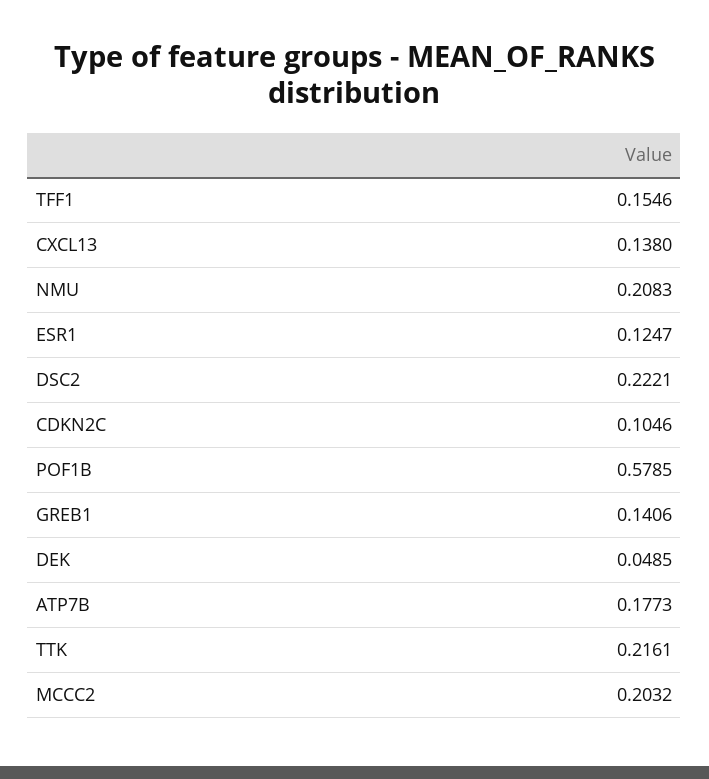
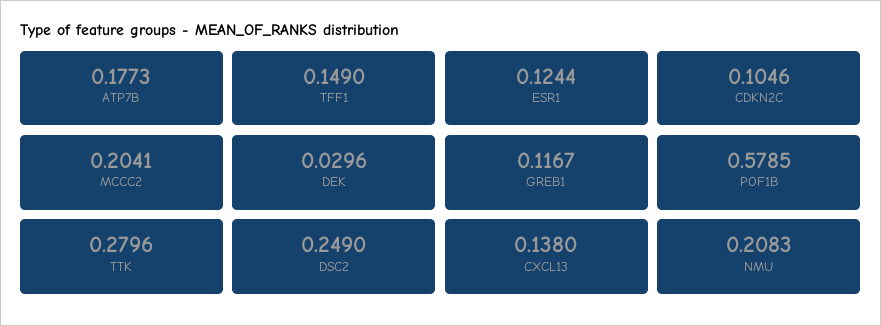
TFF1: 0.1546 -> 0.149
ESR1: 0.1247 -> 0.1244
DSC2: 0.2221 -> 0.249
GREB1: 0.1406 -> 0.1167
DEK: 0.0485 -> 0.0296
TTK: 0.2161 -> 0.2796
MCCC2: 0.2032 -> 0.2041

